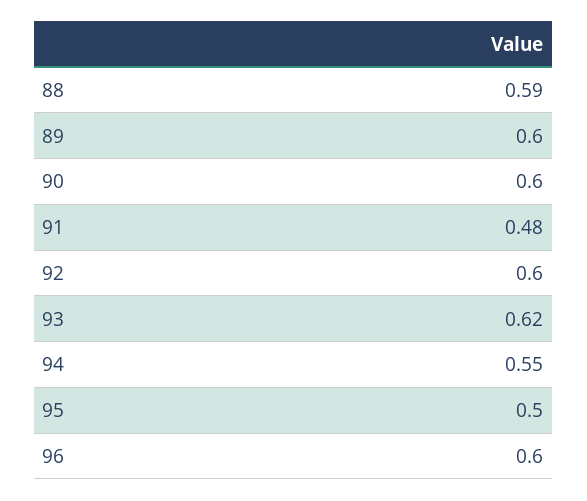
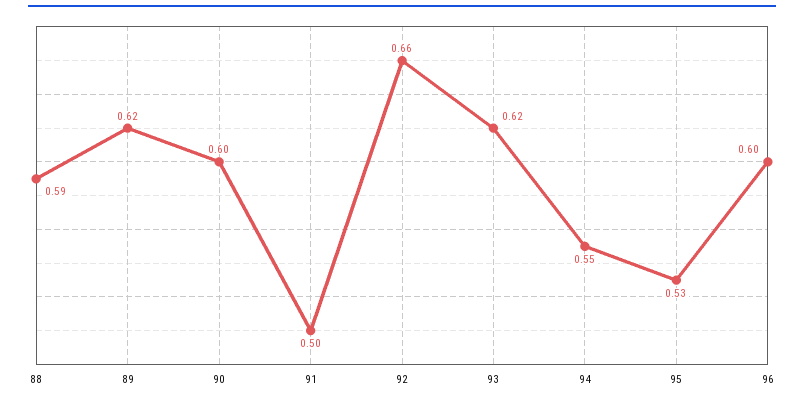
89: 0.6 -> 0.62
91: 0.48 -> 0.5
92: 0.6 -> 0.66
95: 0.5 -> 0.53

